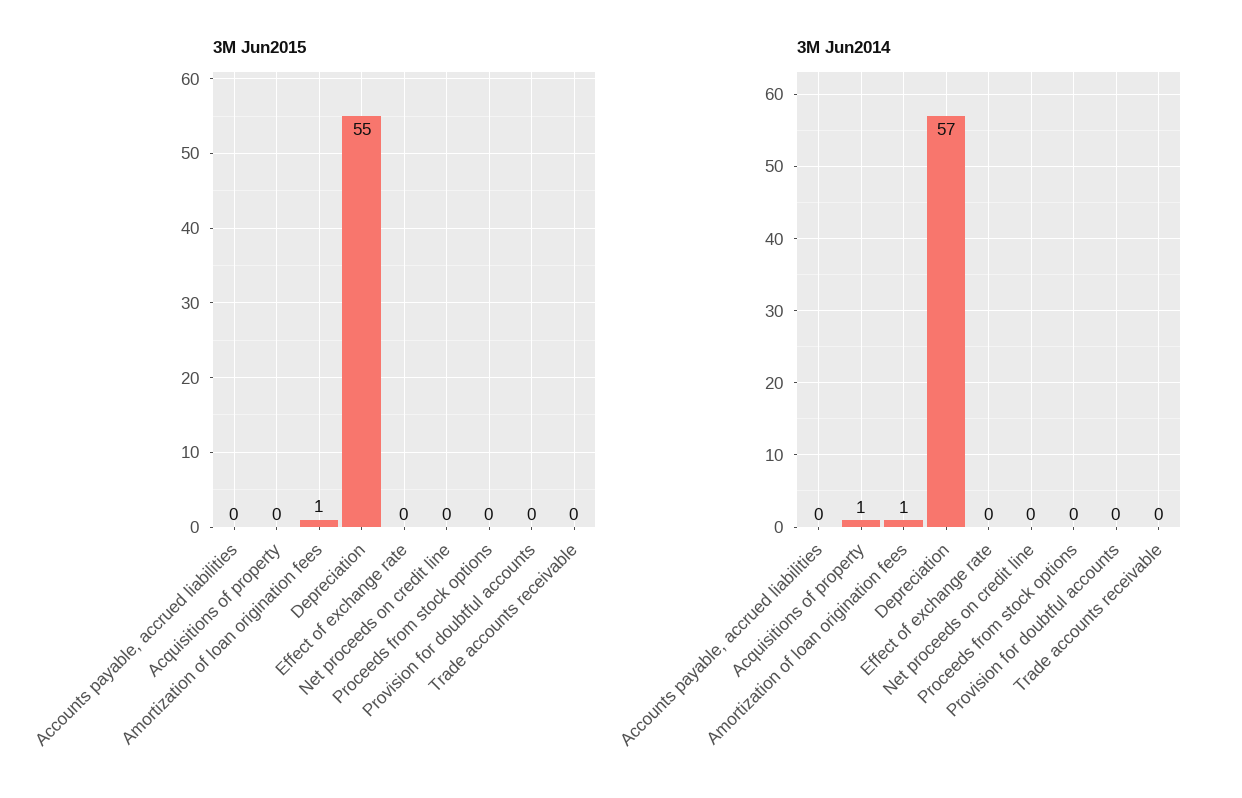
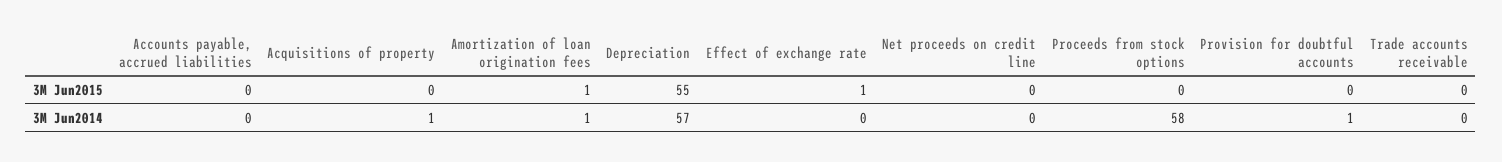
3M Jun2015, Effect of exchange rate: 0 -> 1
3M Jun2014, Proceeds from stock options: 0 -> 58
3M Jun2014, Provision for doubtful accounts: 0 -> 1

